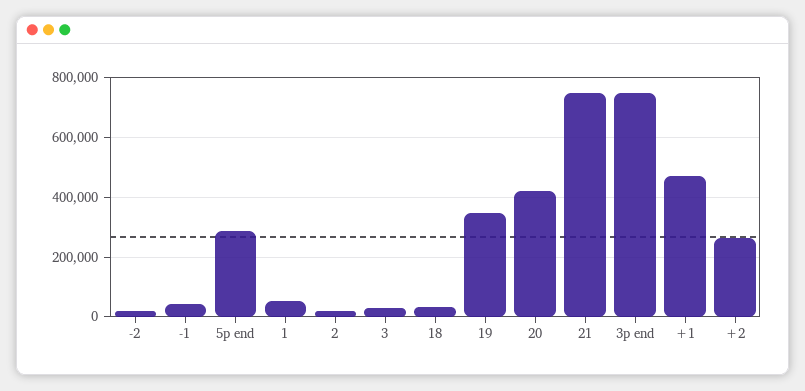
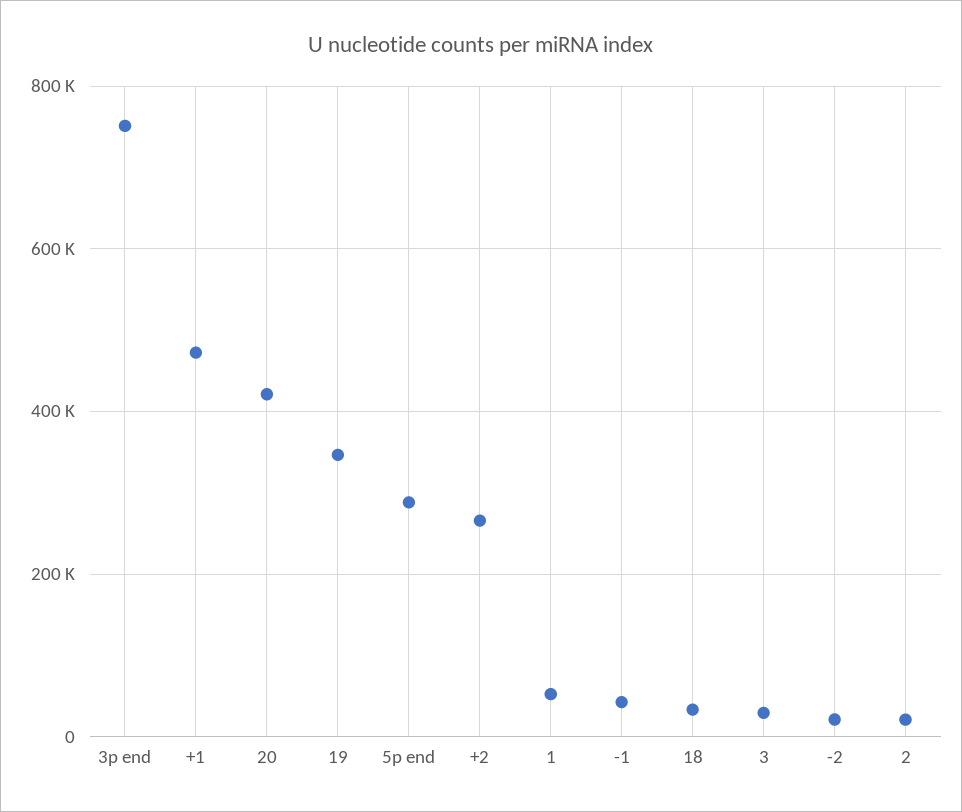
21: 750000 -> none

